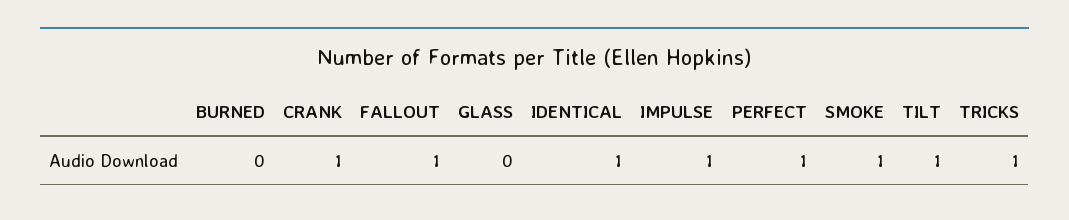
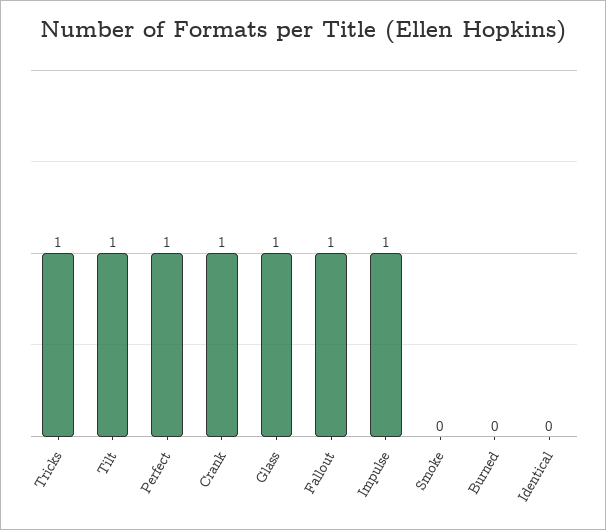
GLASS: 0 -> 1
IDENTICAL: 1 -> 0
SMOKE: 1 -> 0

